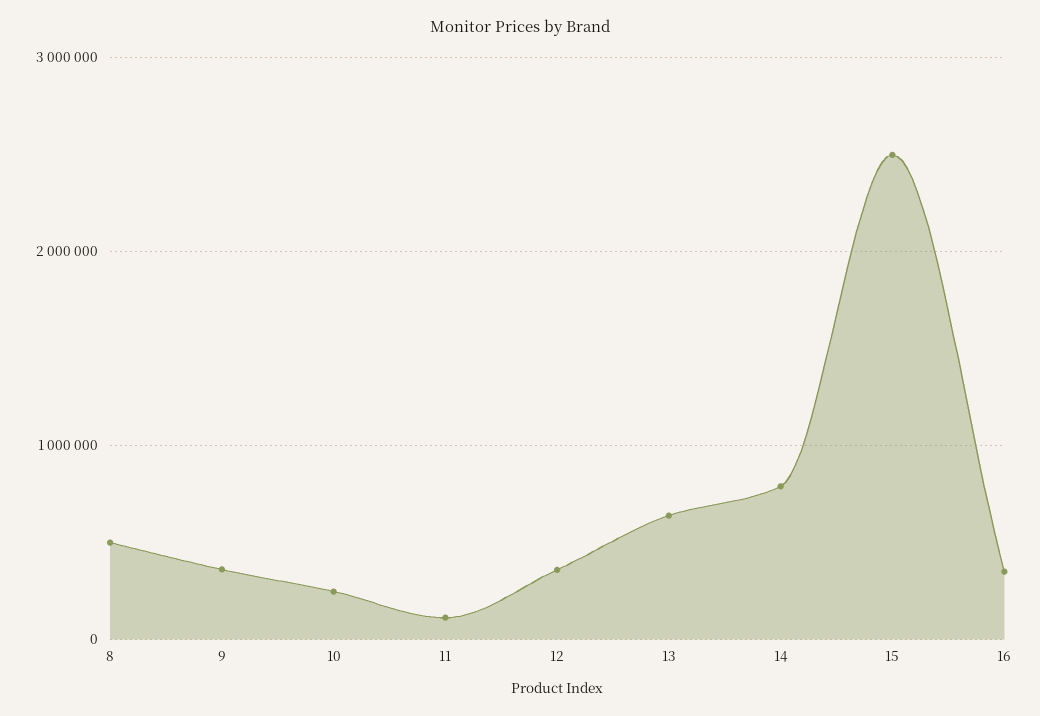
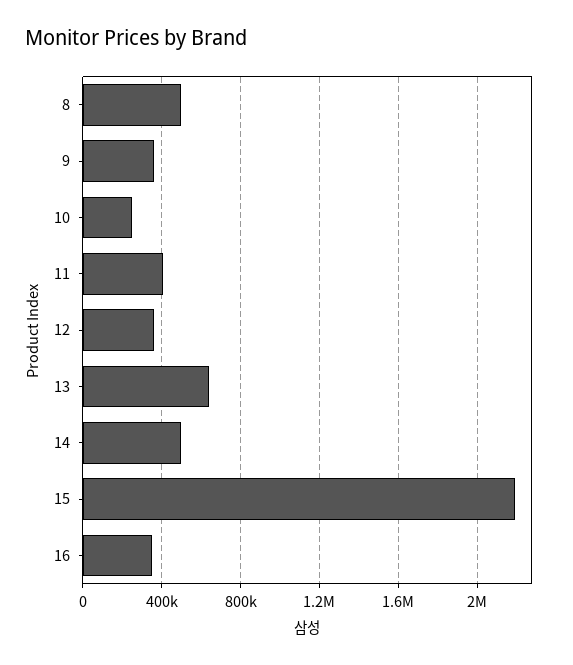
11: 100000 -> 400000
14: 800000 -> 500000
15: 2500000 -> 2200000

